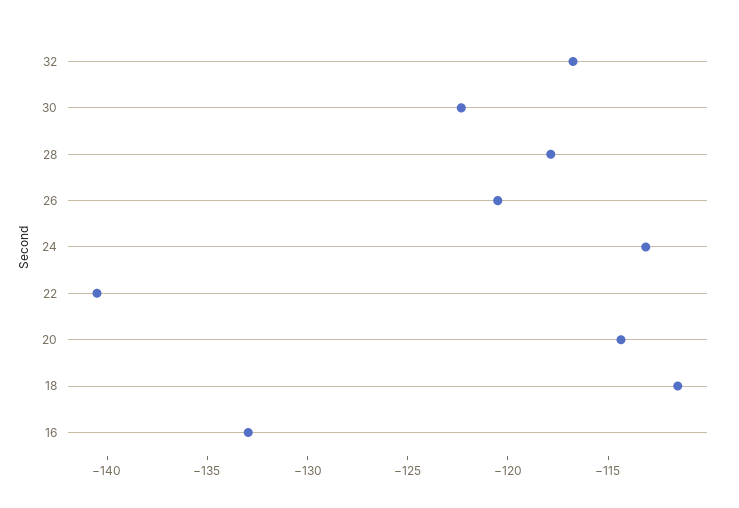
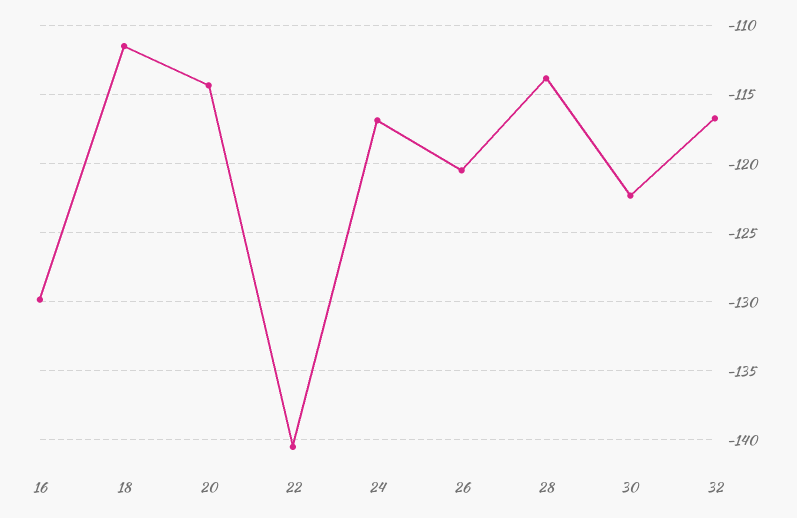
28: -118 -> -114
24: -113 -> -117
16: -133 -> -130

